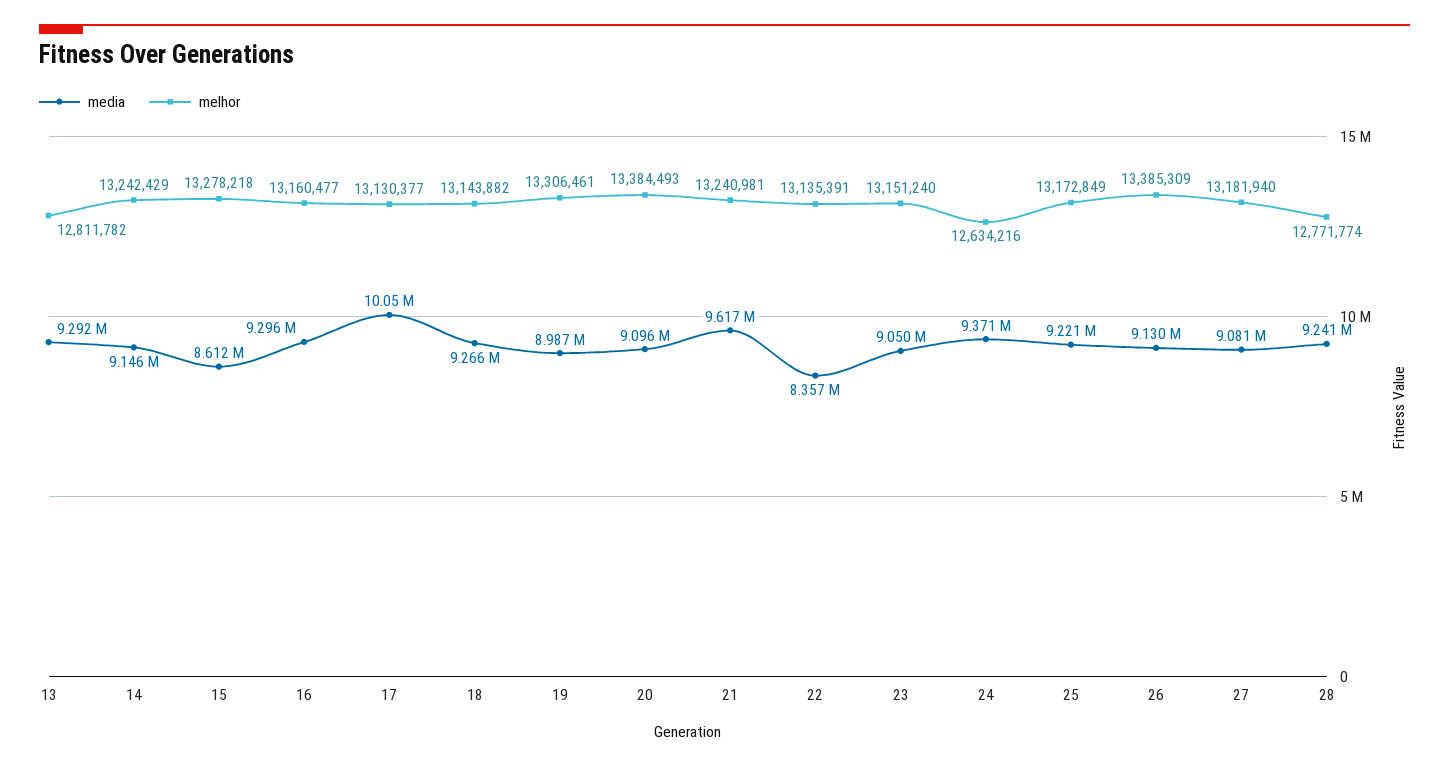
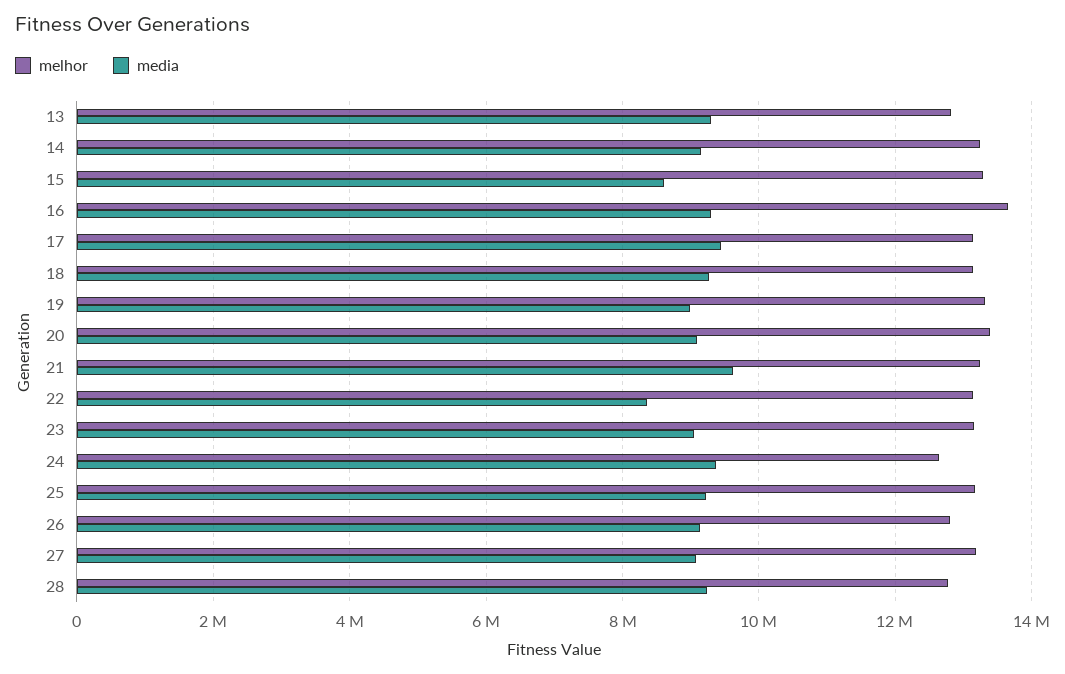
melhor, 16: 13160477 -> 13600000
media, 17: 10050000 -> 9400000
melhor, 26: 13385309 -> 12800000

